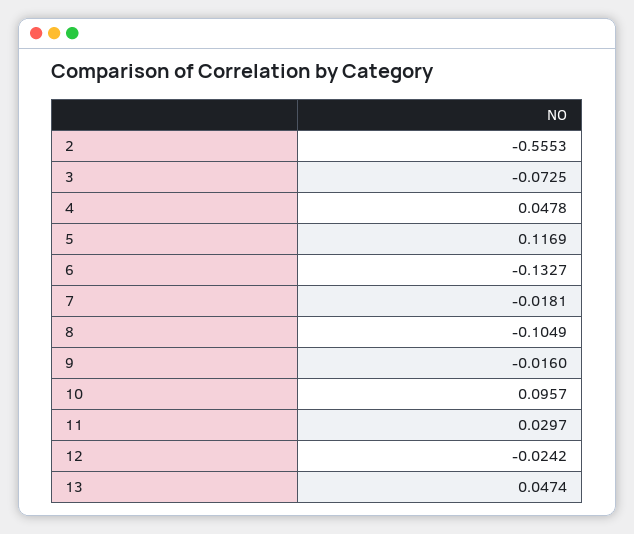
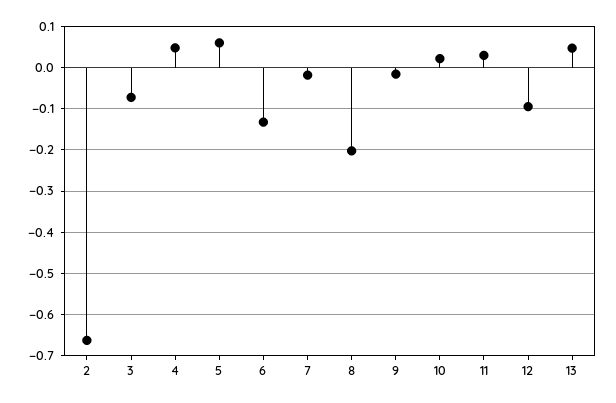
2: -0.5553 -> -0.66
5: 0.1169 -> 0.06
8: -0.1049 -> -0.2
10: 0.0957 -> 0.02
12: -0.0242 -> -0.1

